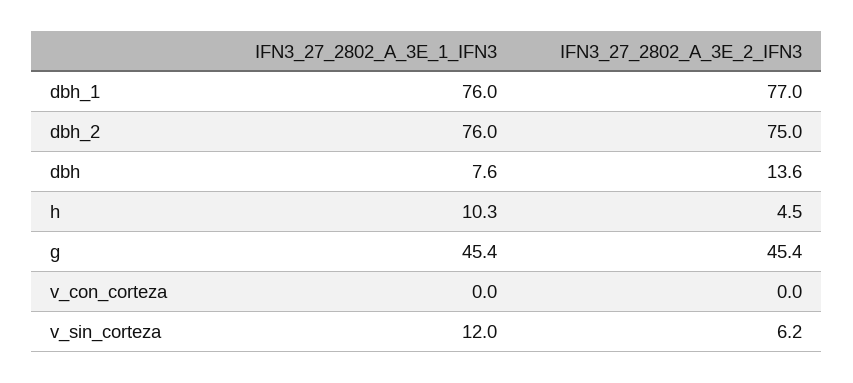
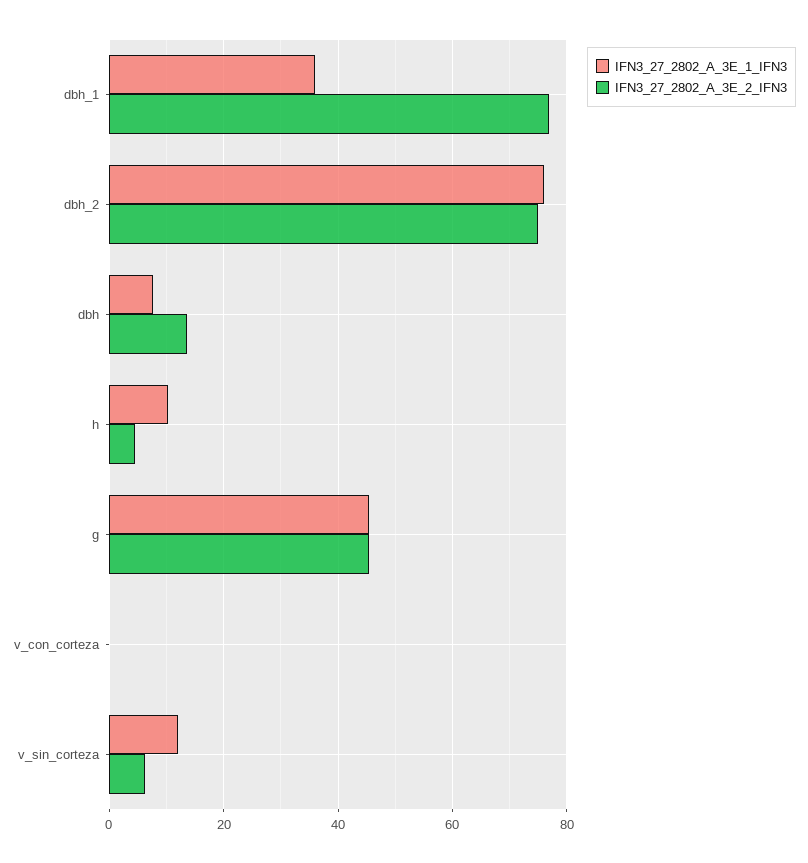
IFN3_27_2802_A_3E_1_IFN3, dbh_1: 76 -> 36

